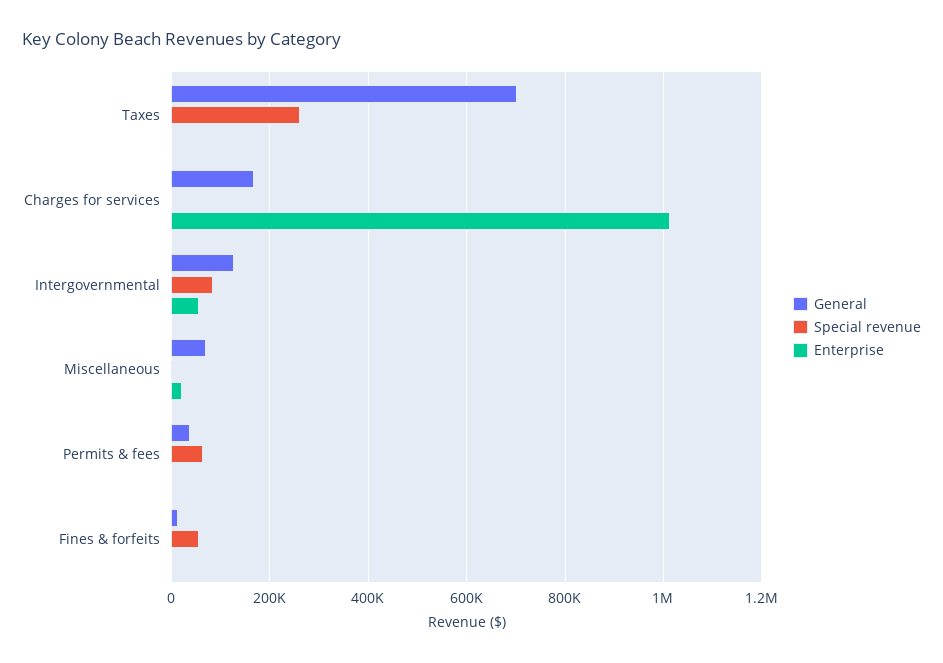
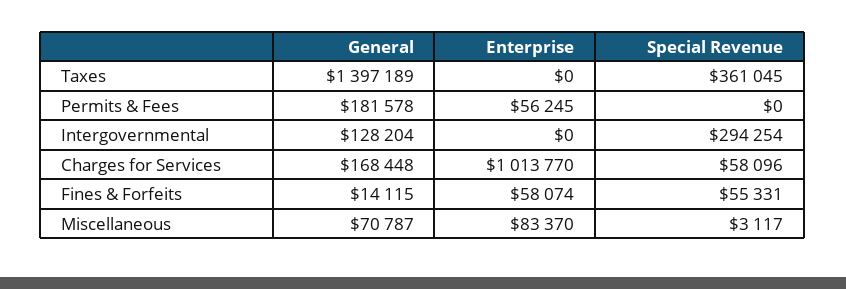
General, Taxes: 700000 -> 1397189
Special revenue, Taxes: 260000 -> 361045
Special revenue, Charges for services: 0 -> 58096
Special revenue, Intergovernmental: 80000 -> 294254
Enterprise, Intergovernmental: 60000 -> 0
Enterprise, Miscellaneous: 20000 -> 83370
General, Permits & fees: 40000 -> 181578
Special revenue, Permits & fees: 60000 -> 0
Enterprise, Permits & fees: 0 -> 56245
Enterprise, Fines & forfeits: 0 -> 58074

